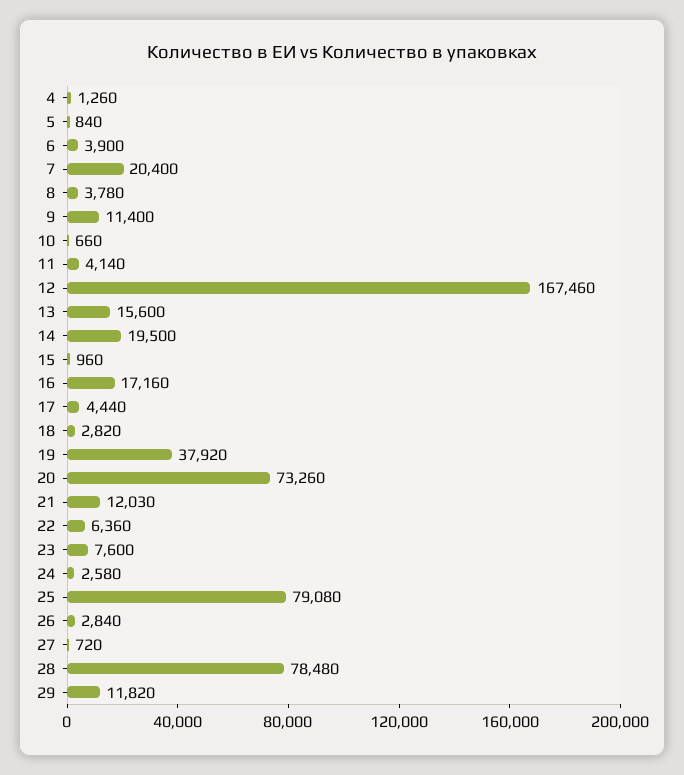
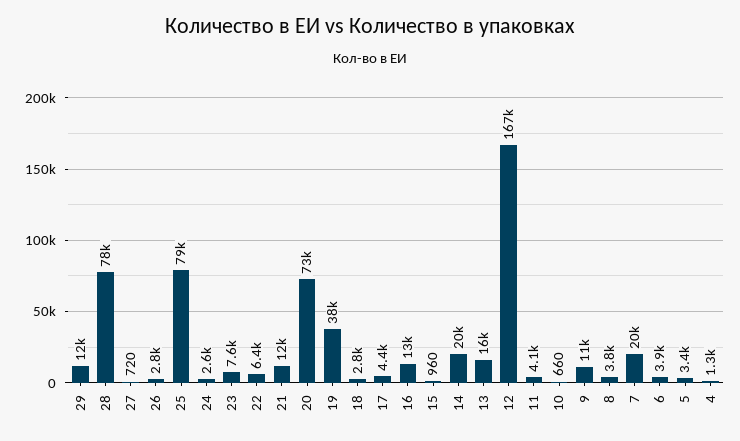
5: 840 -> 3400
16: 17160 -> 13000

